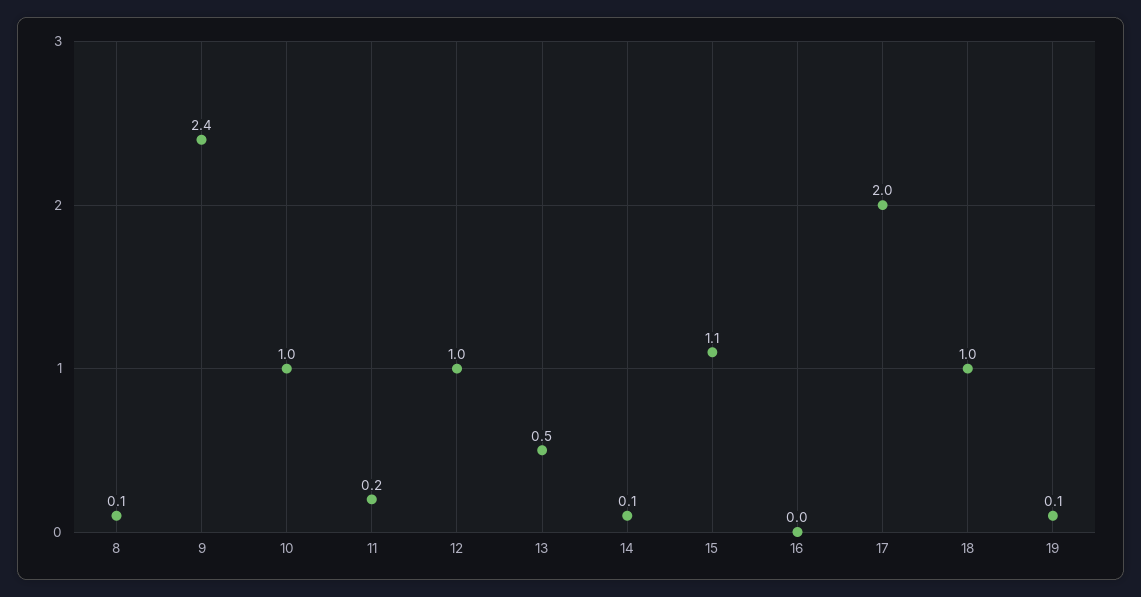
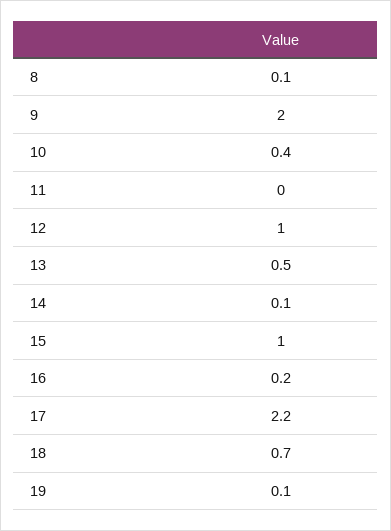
9: 2.4 -> 2
10: 1 -> 0.4
11: 0.2 -> 0
15: 1.1 -> 1
16: 0 -> 0.2
17: 2 -> 2.2
18: 1 -> 0.7

